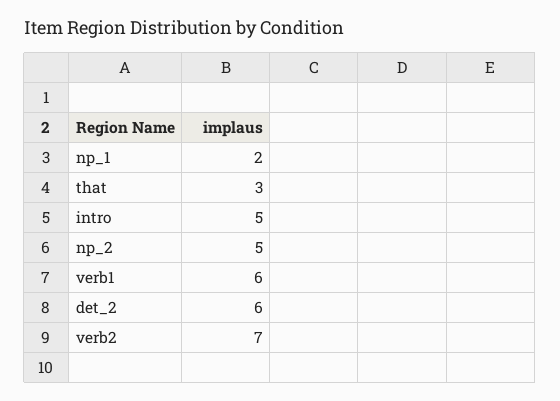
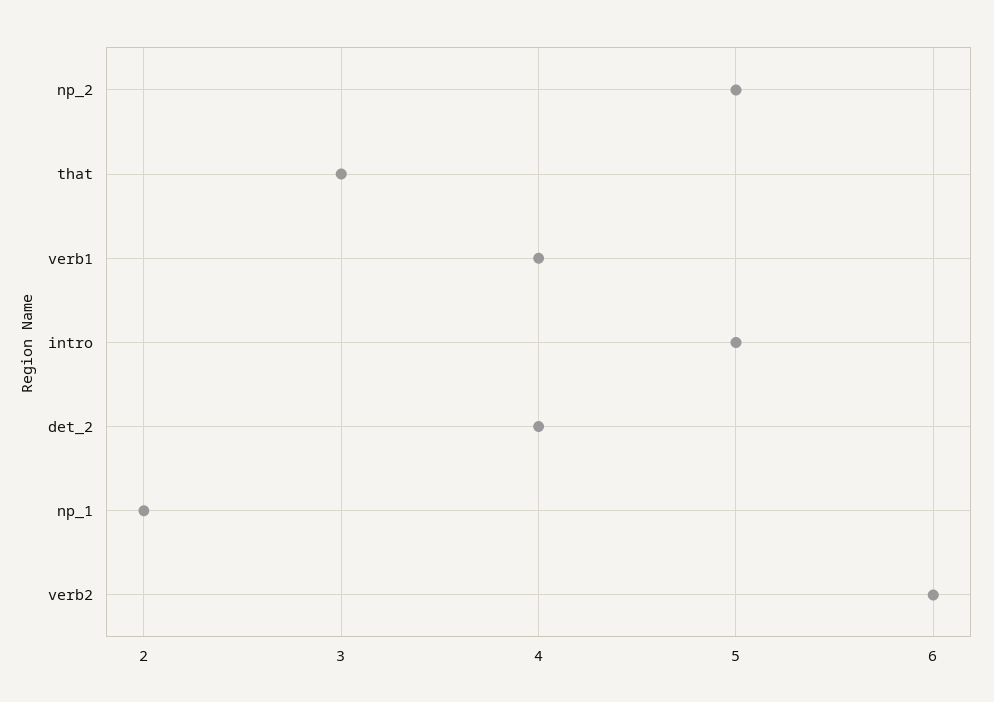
verb1: 6 -> 4
det_2: 6 -> 4
verb2: 7 -> 6

